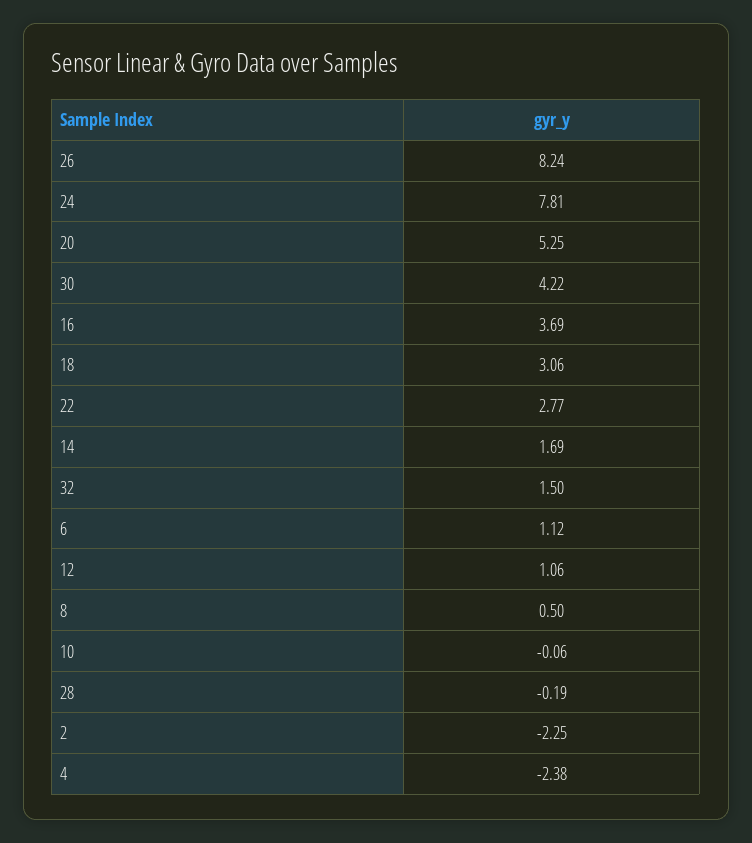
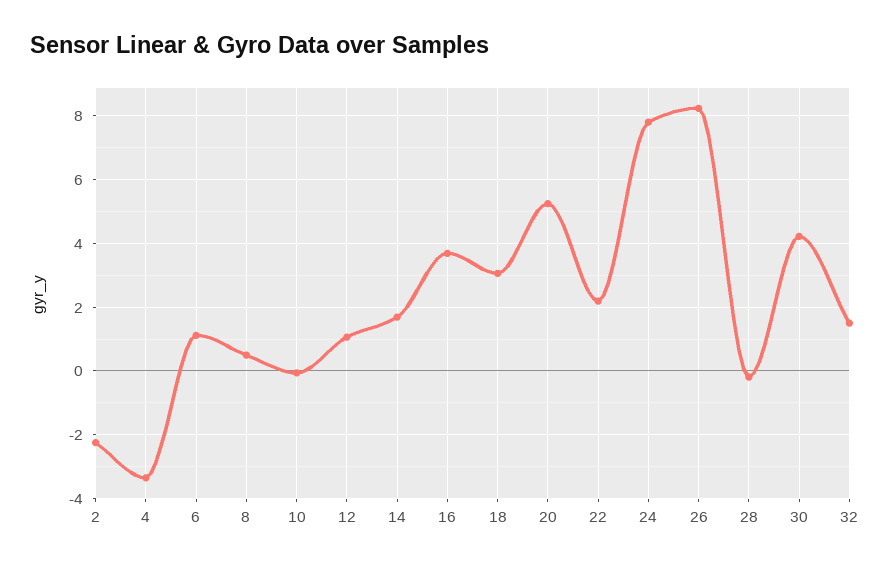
22: 2.77 -> 2.2
4: -2.38 -> -3.4

